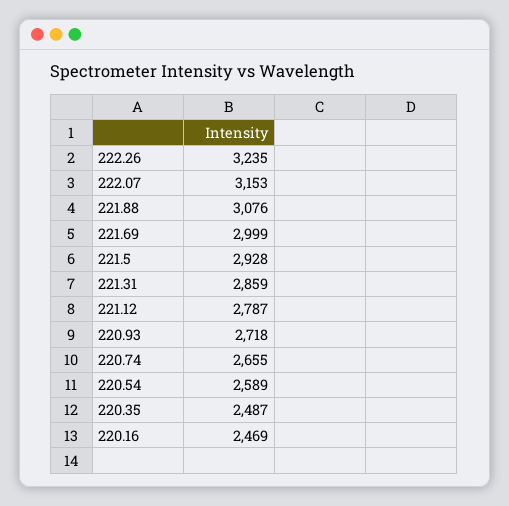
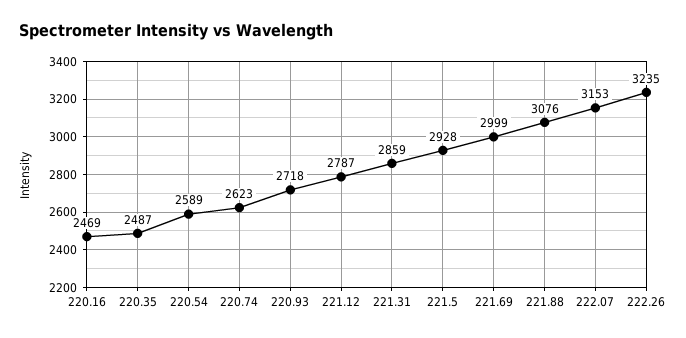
220.74: 2655 -> 2623

